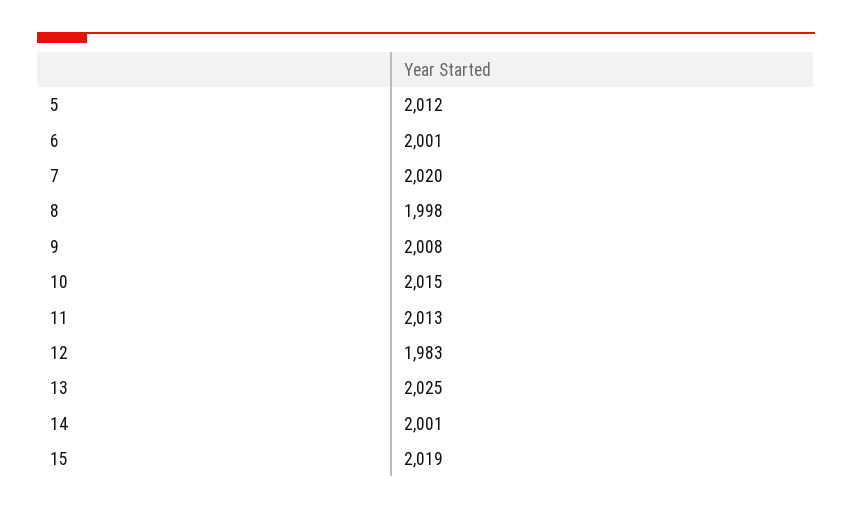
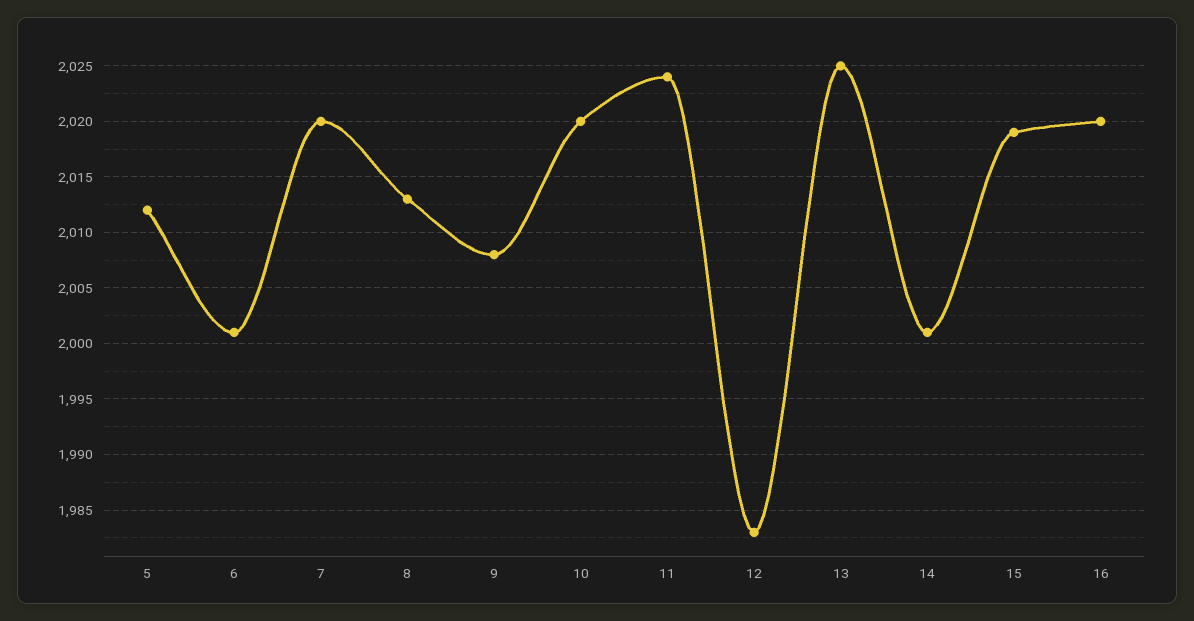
8: 1998 -> 2013
10: 2015 -> 2020
11: 2013 -> 2024
16: none -> 2020

